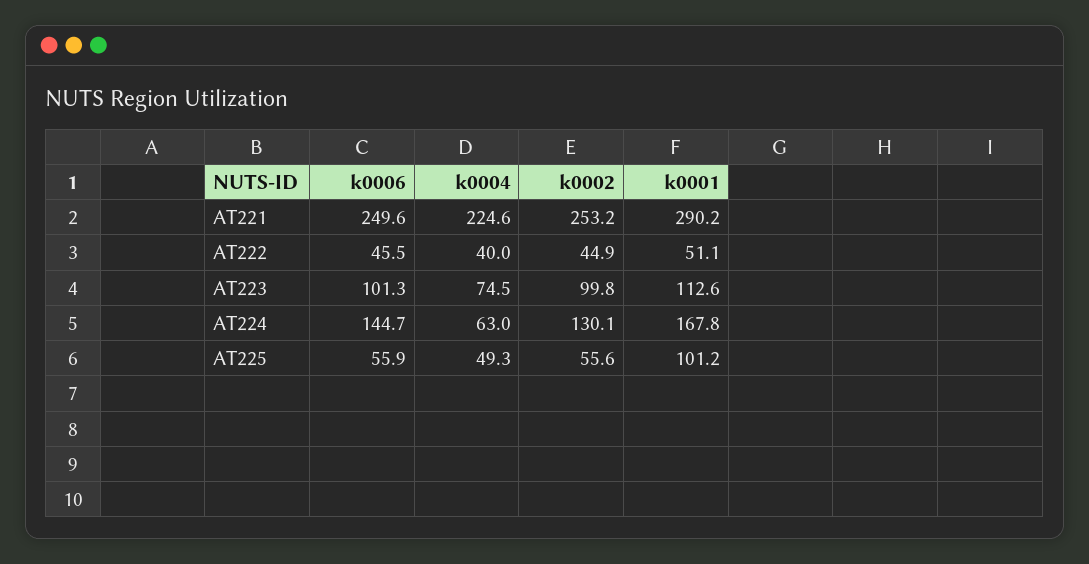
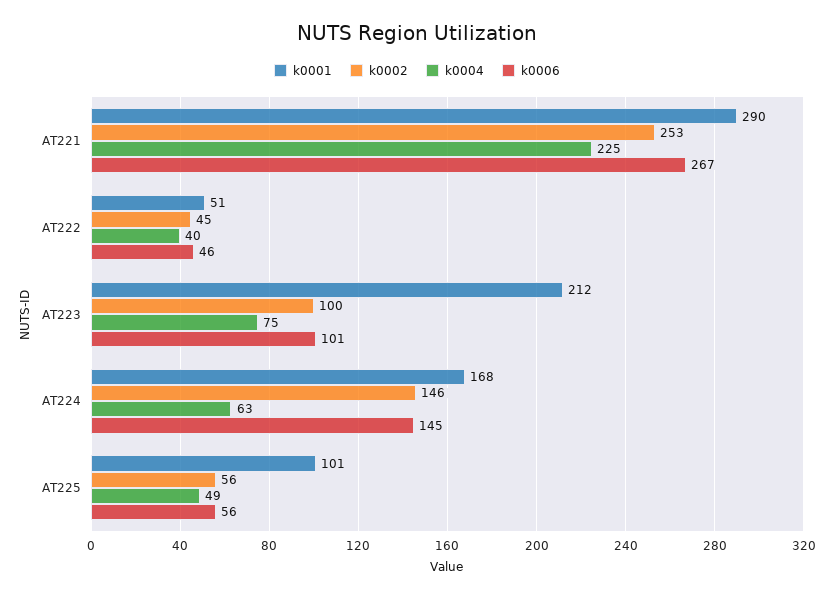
k0006, AT221: 249.6 -> 267
k0001, AT223: 112.6 -> 212
k0002, AT224: 130.1 -> 146

